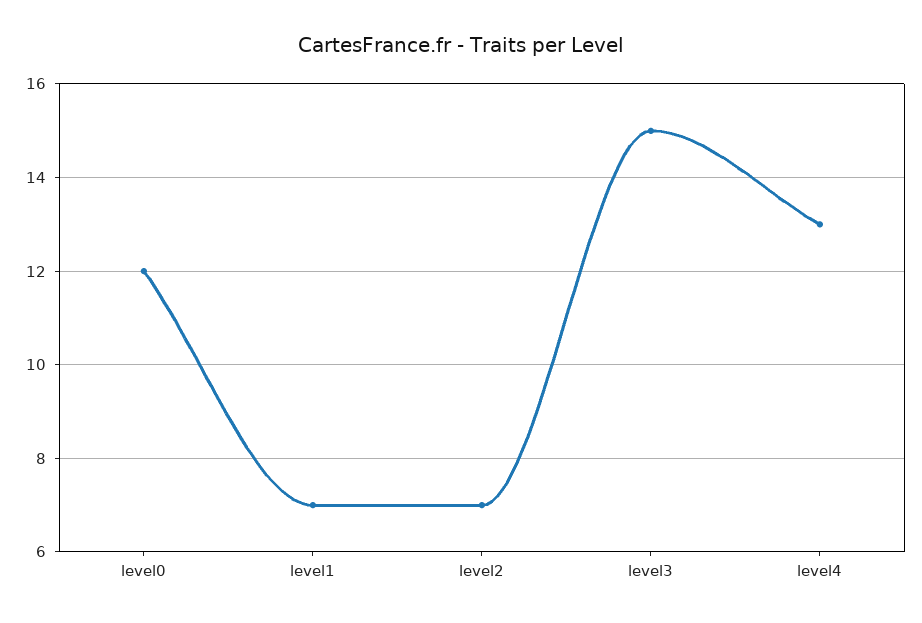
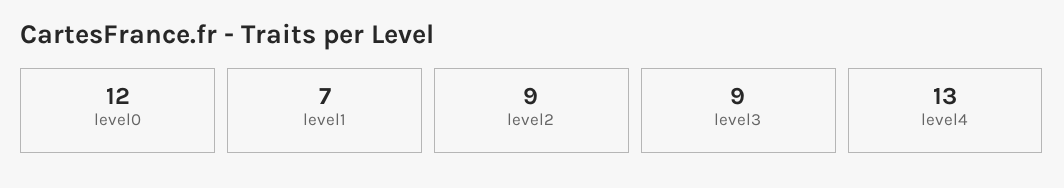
level2: 7 -> 9
level3: 15 -> 9

